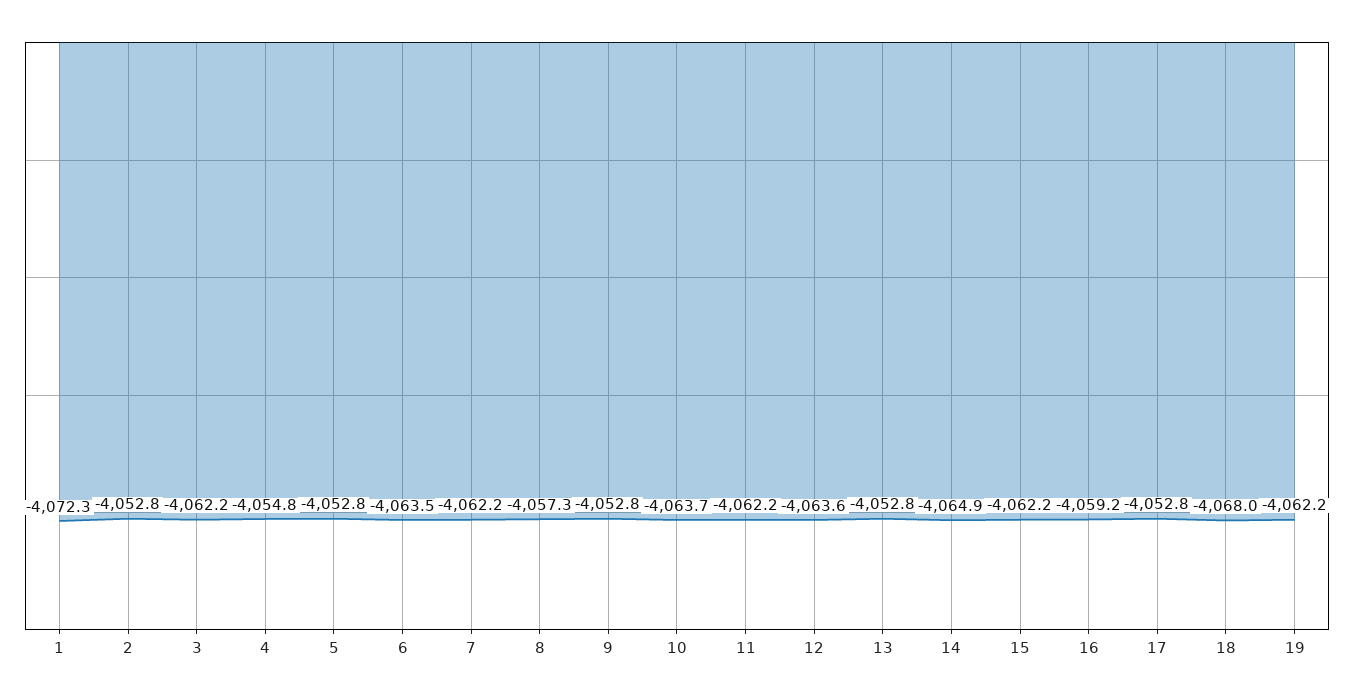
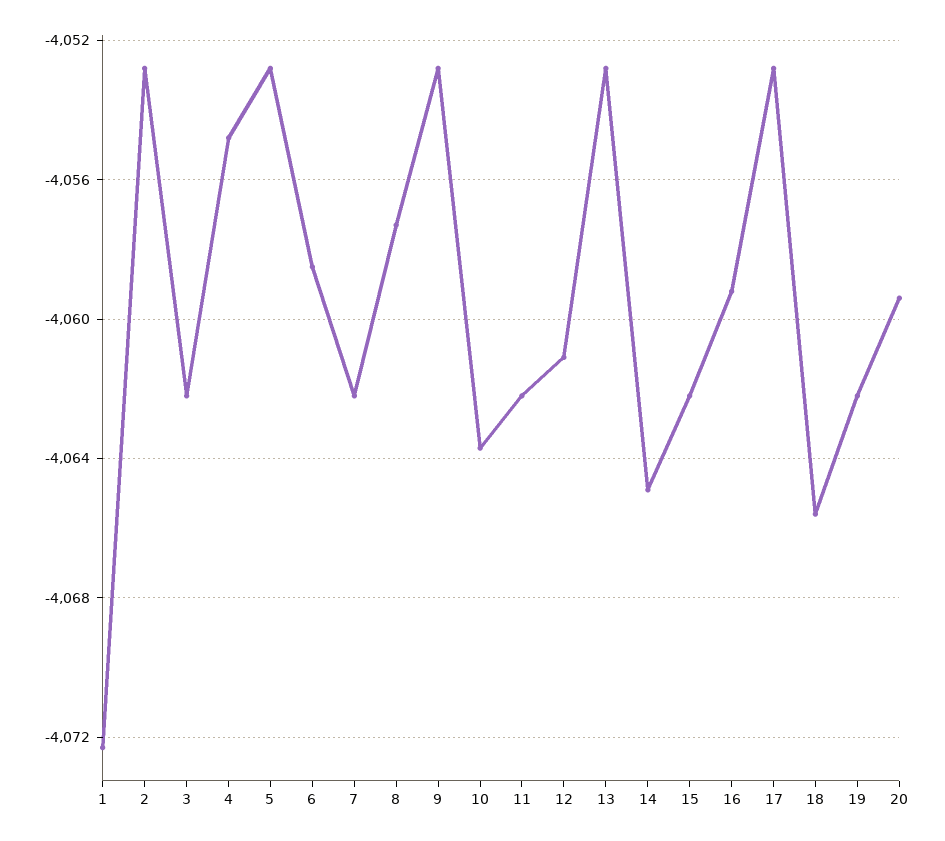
6: -4063.5 -> -4058.5
12: -4063.6 -> -4061
18: -4068 -> -4065.5
20: none -> -4059.5

